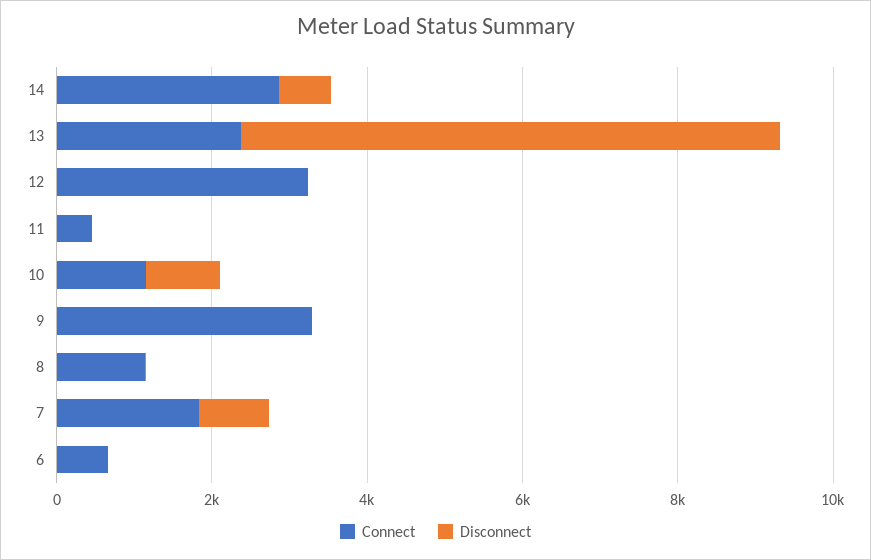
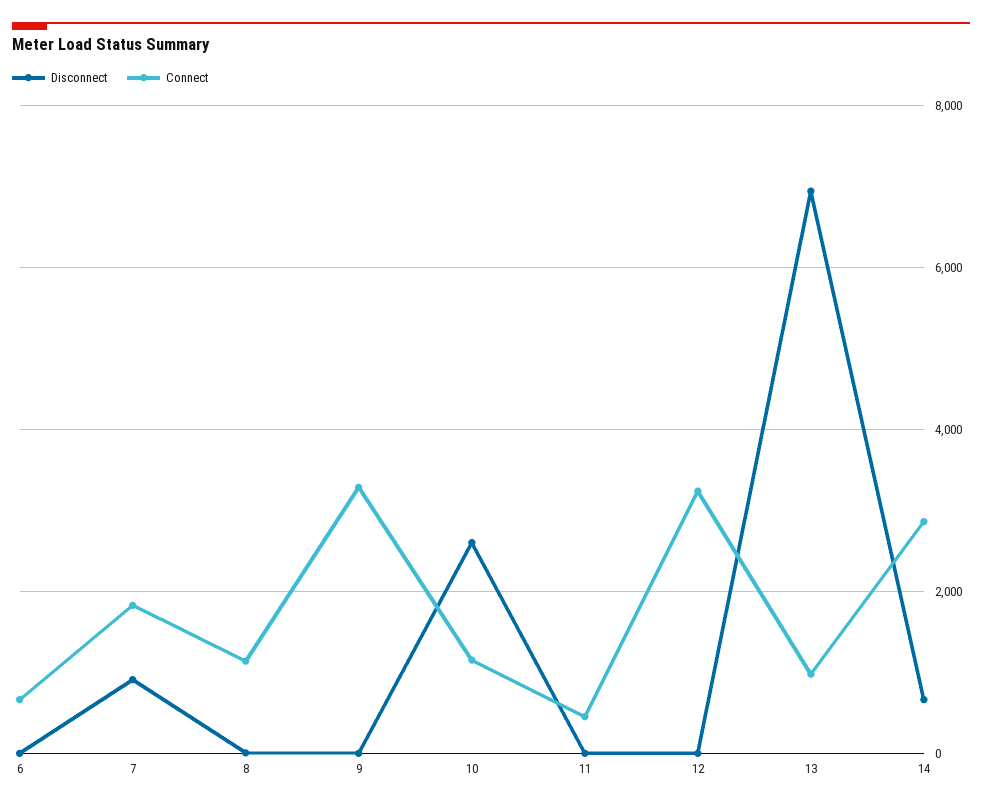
Connect, 13: 2500 -> 1000
Disconnect, 10: 1000 -> 2600

